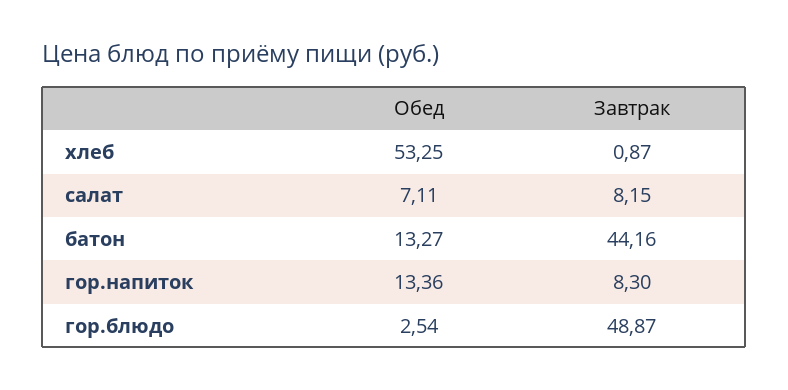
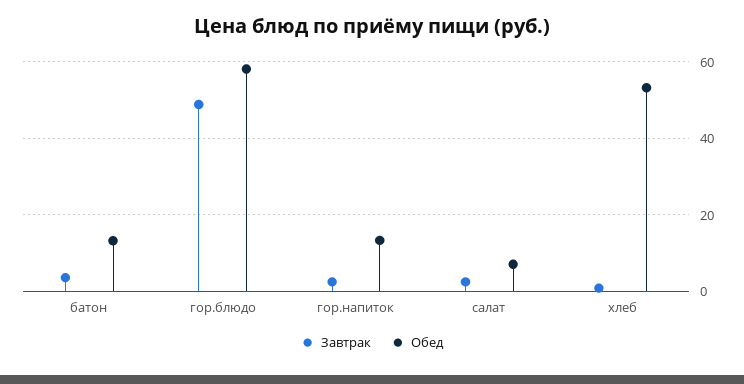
Завтрак, салат: 8.15 -> 2
Завтрак, батон: 44.16 -> 4
Завтрак, гор.напиток: 8.3 -> 2
Обед, гор.блюдо: 2.54 -> 58

